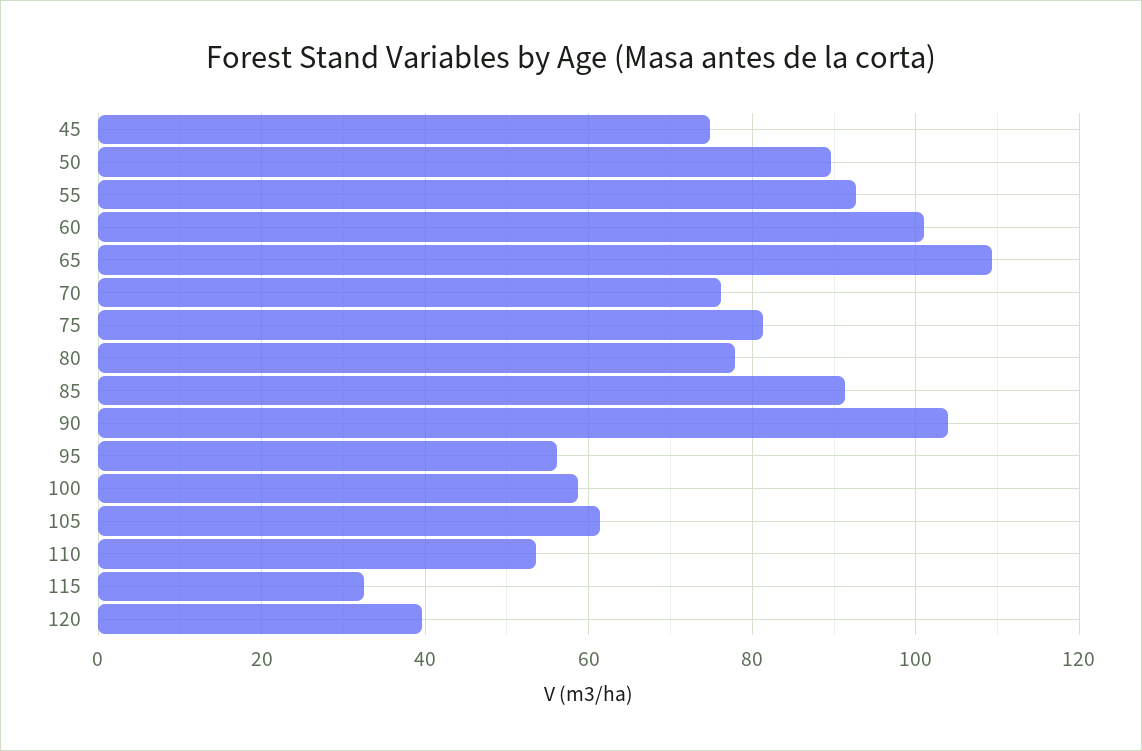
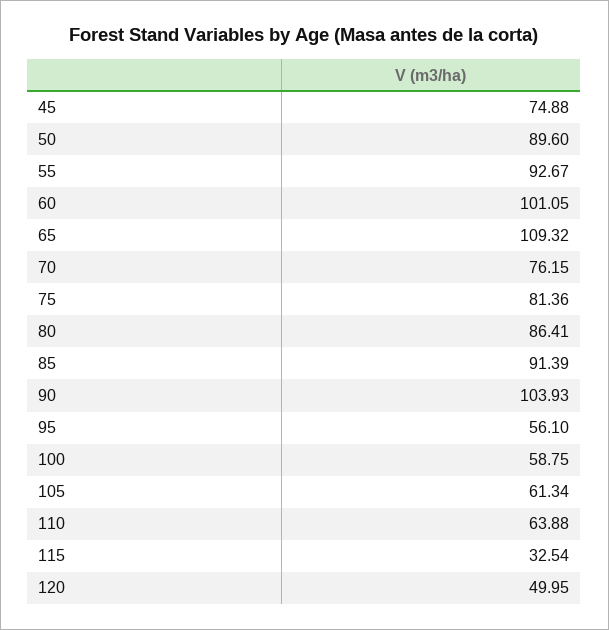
80: 78 -> 86.41
110: 54 -> 63.88
120: 40 -> 49.95

